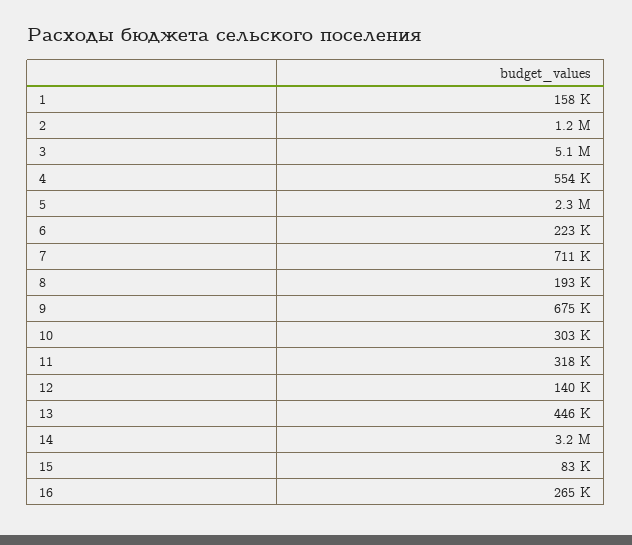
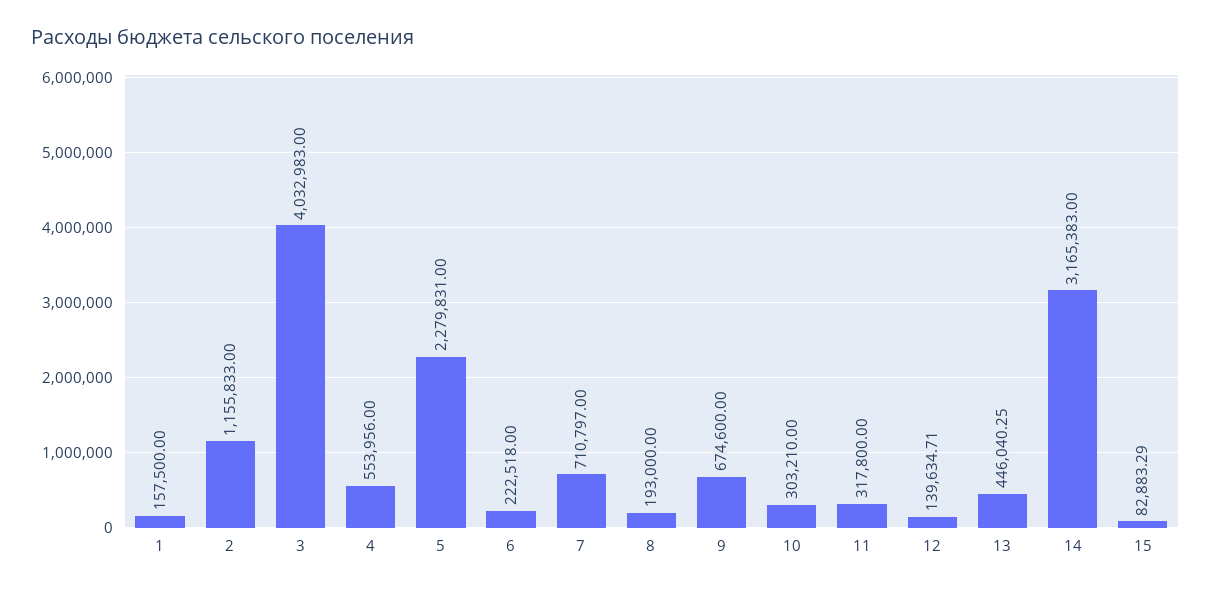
3: 5100000 -> 4032983
16: 265000 -> none

